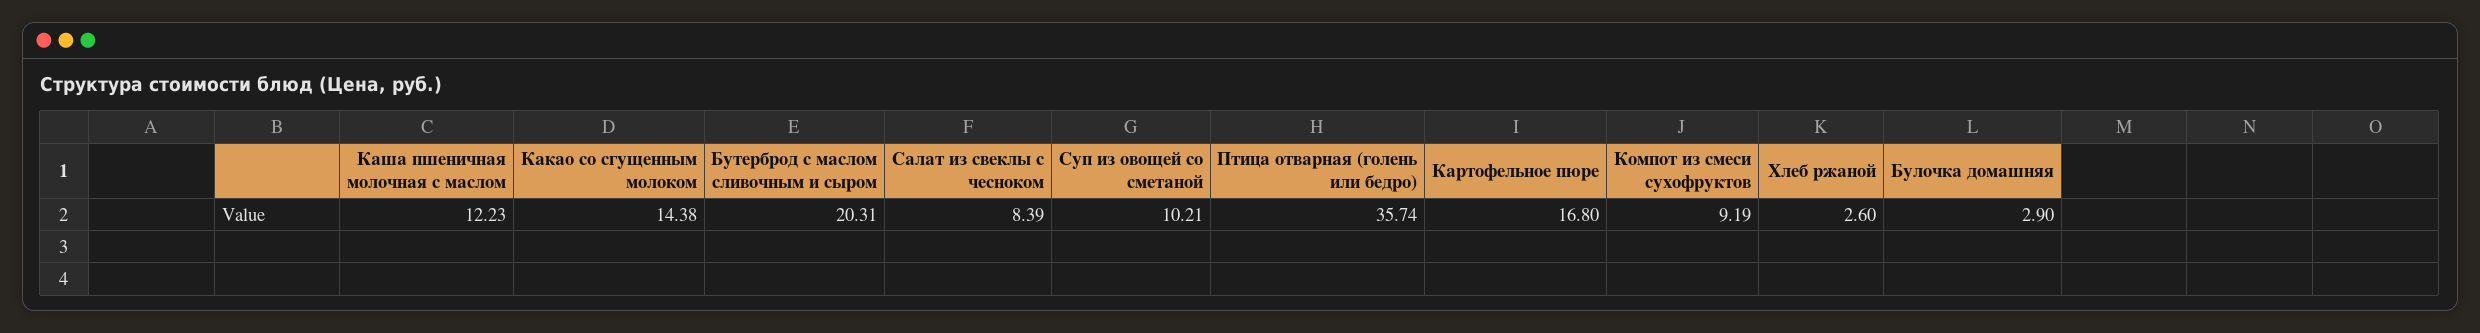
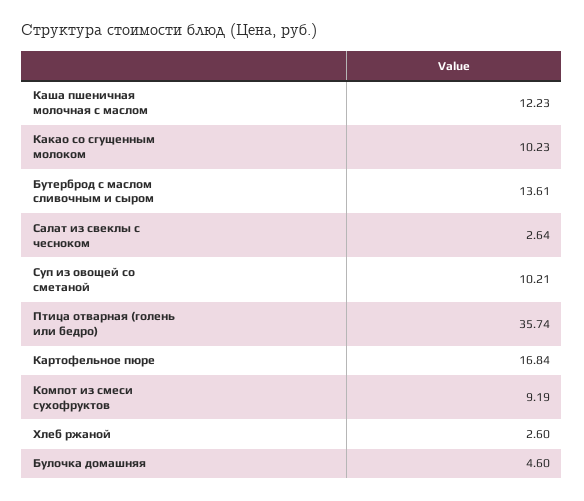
Какао со сгущенным молоком: 14.38 -> 10.23
Бутерброд с маслом сливочным и сыром: 20.31 -> 13.61
Салат из свеклы с чесноком: 8.39 -> 2.64
Картофельное пюре: 16.8 -> 16.84
Булочка домашняя: 2.9 -> 4.6

